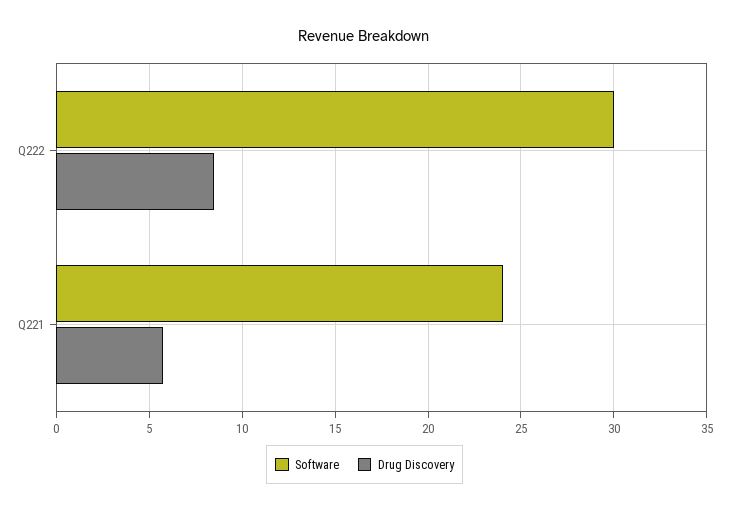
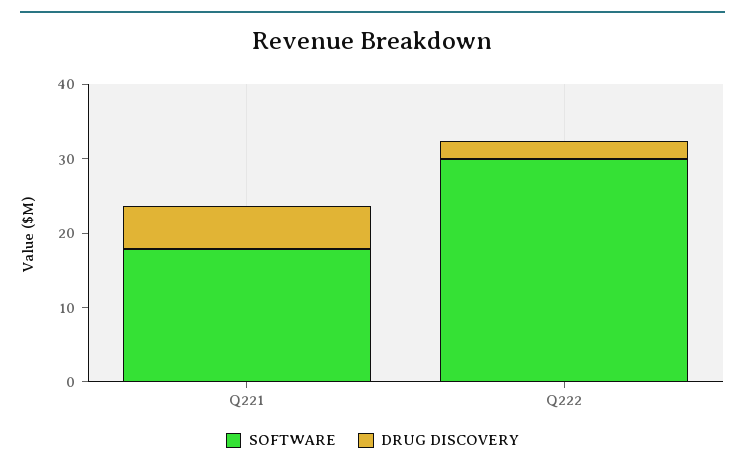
Drug Discovery, Q222: 8.5 -> 2
Software, Q221: 24 -> 18

